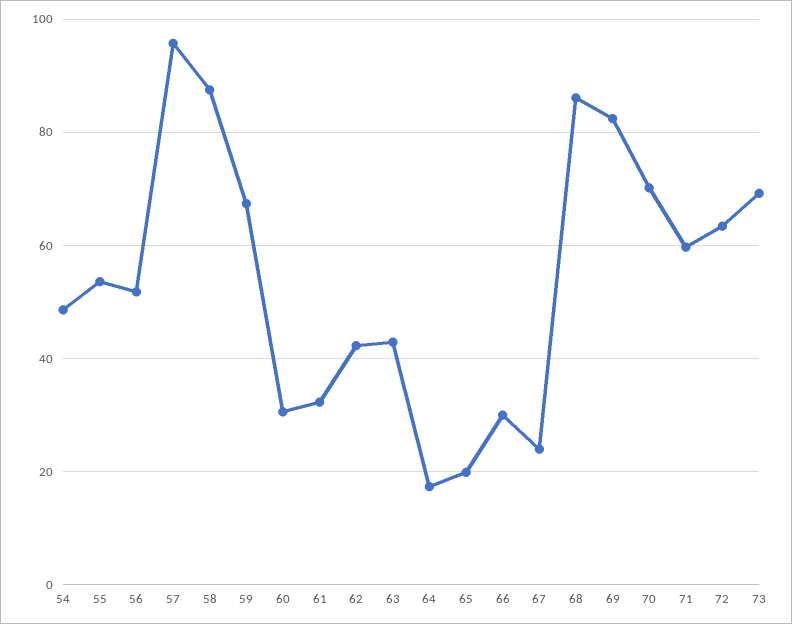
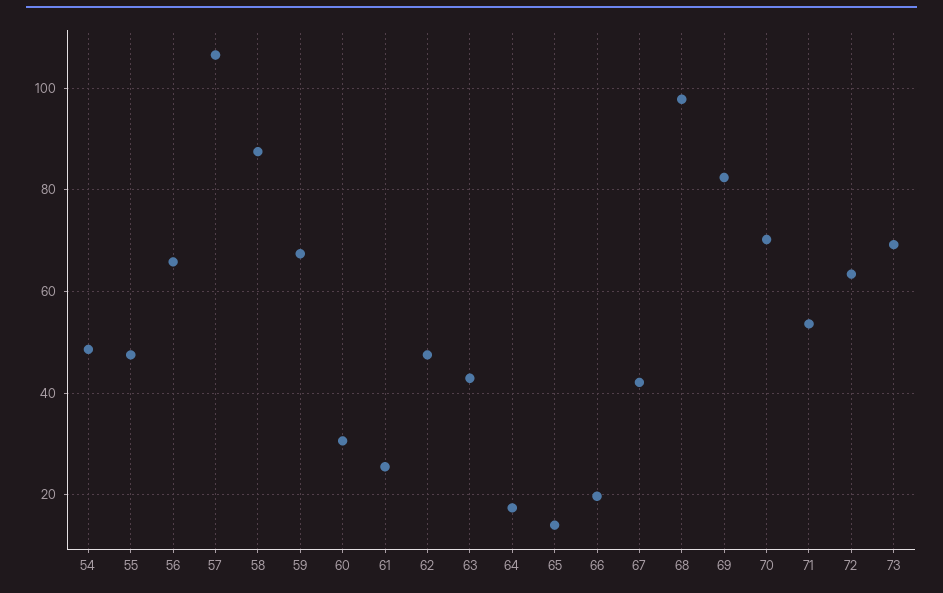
55: 54 -> 48
56: 52 -> 66
57: 96 -> 106
61: 32 -> 26
62: 42 -> 48
65: 20 -> 14
66: 30 -> 20
67: 24 -> 42
68: 86 -> 98
71: 60 -> 54

